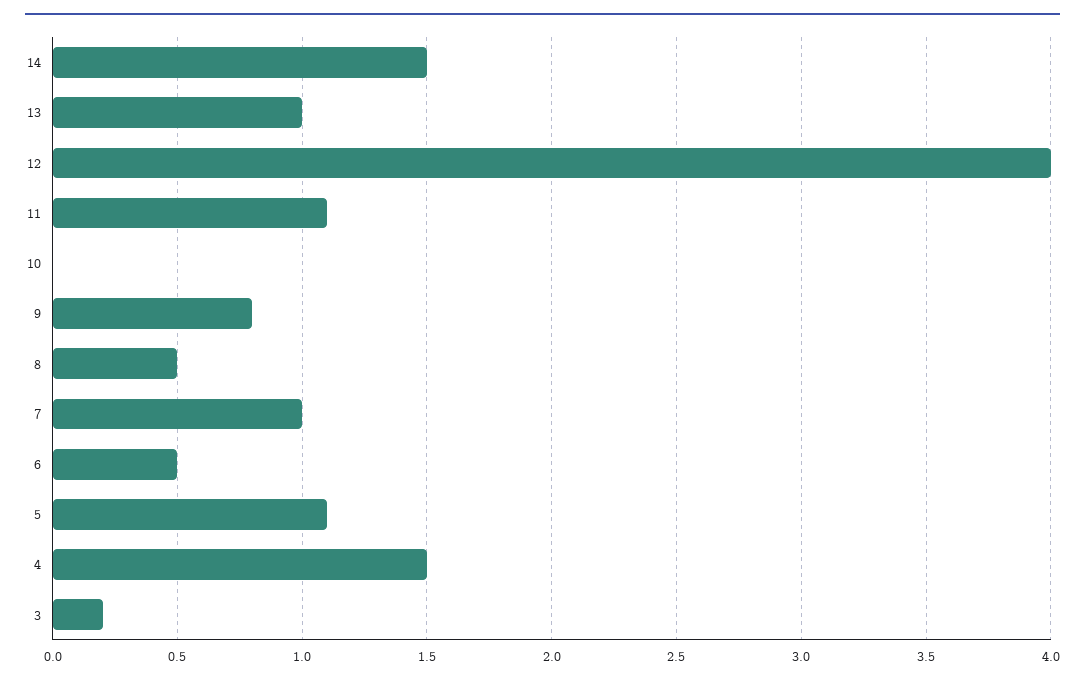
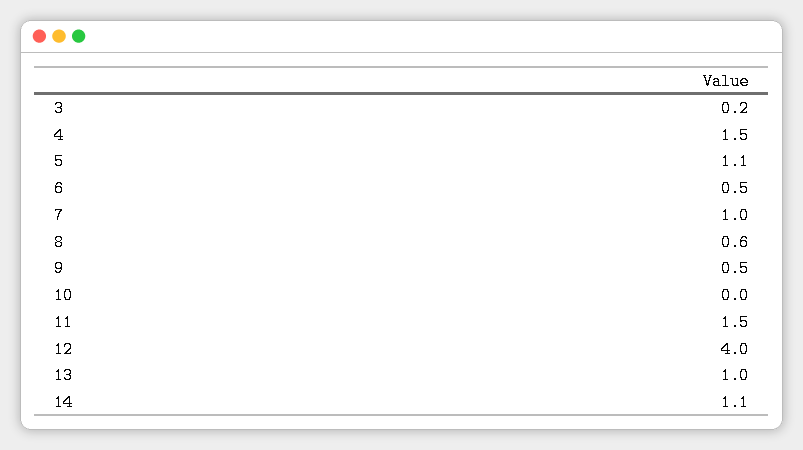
14: 1.5 -> 1.1
11: 1.1 -> 1.5
9: 0.8 -> 0.5
8: 0.5 -> 0.6

